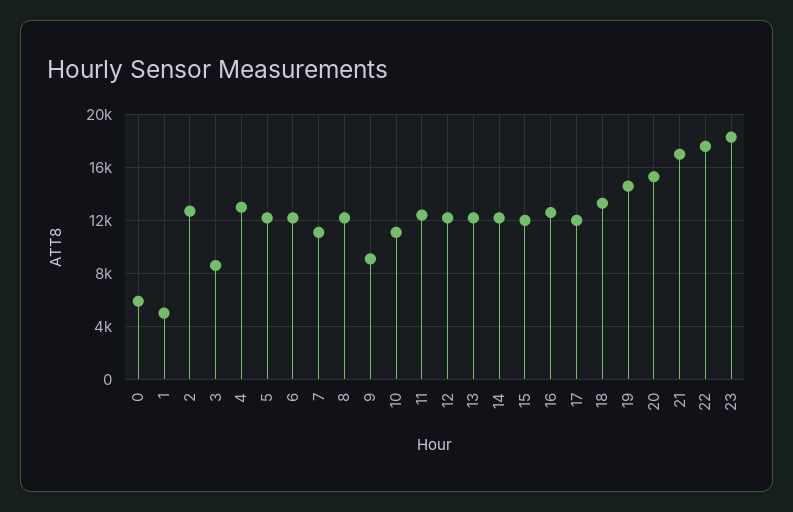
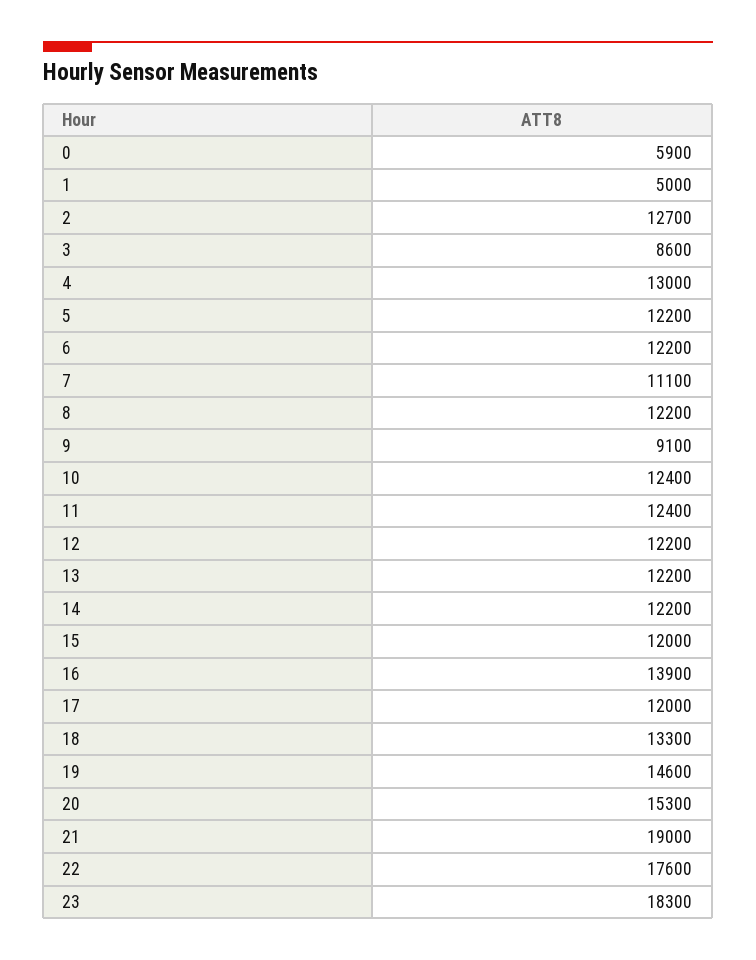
10: 11000 -> 12400
16: 12500 -> 13900
21: 17000 -> 19000

